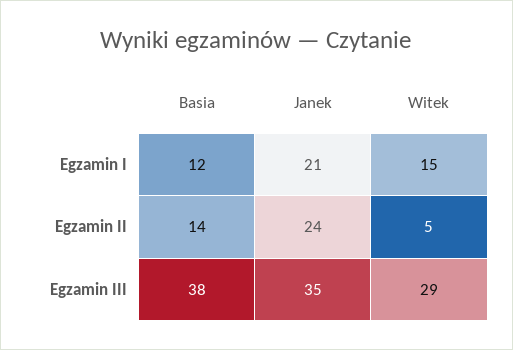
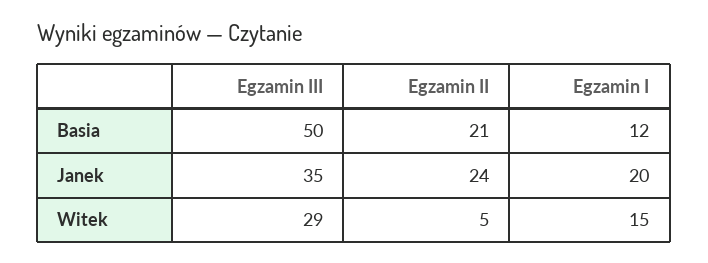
Janek, Egzamin I: 21 -> 20
Basia, Egzamin II: 14 -> 21
Basia, Egzamin III: 38 -> 50

